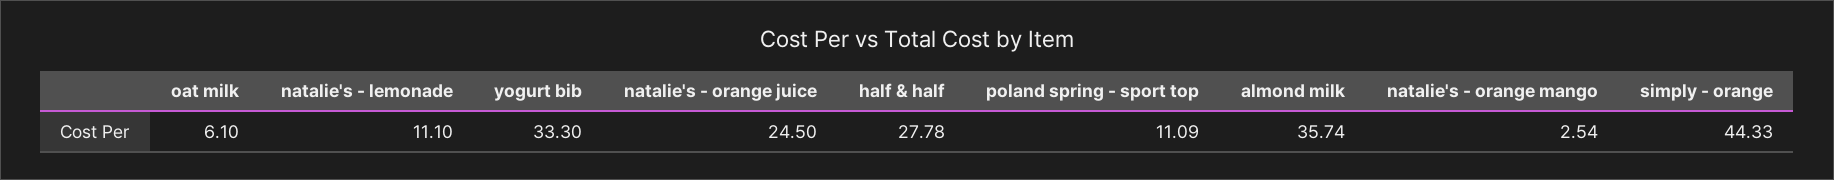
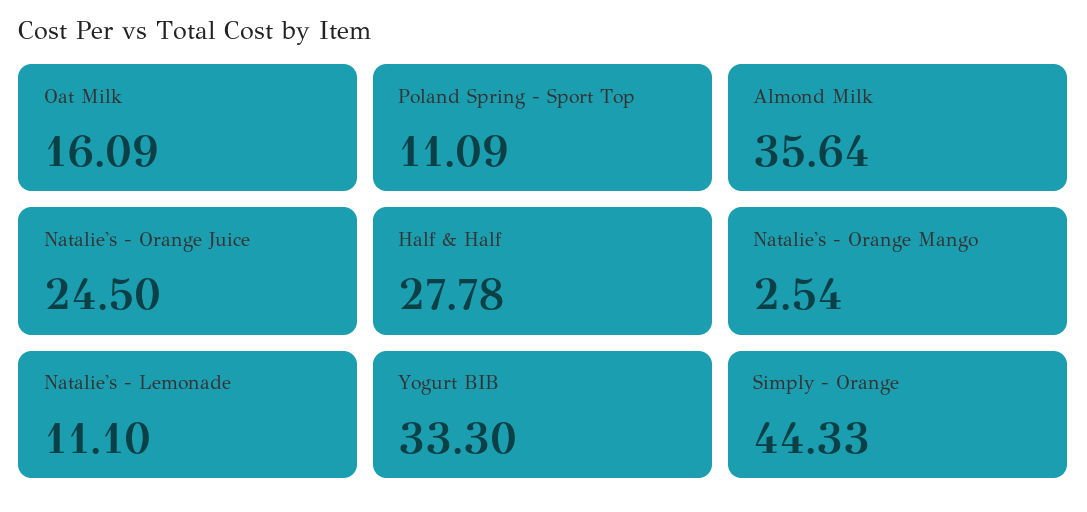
oat milk: 6.1 -> 16.09
almond milk: 35.74 -> 35.64

